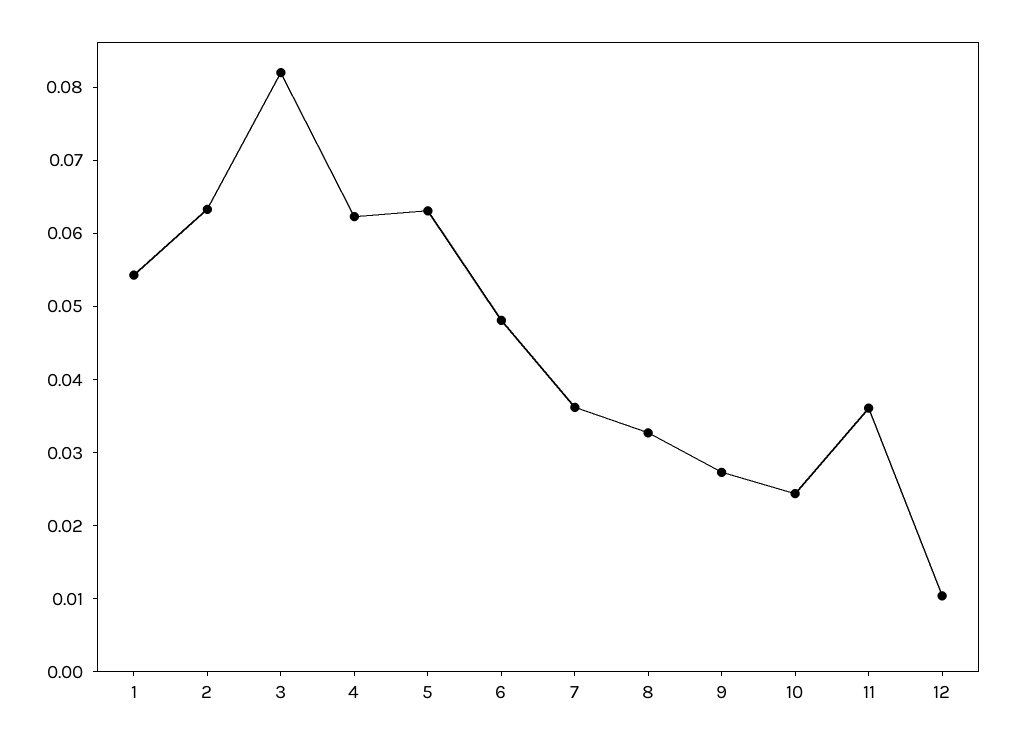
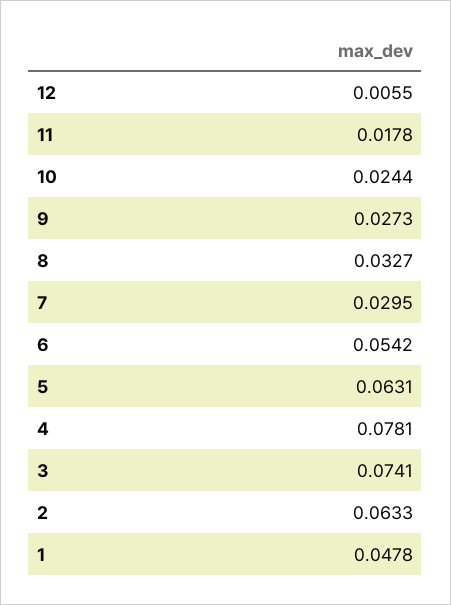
1: 0.054 -> 0.0478
3: 0.082 -> 0.0741
4: 0.062 -> 0.0781
6: 0.048 -> 0.0542
7: 0.036 -> 0.0295
11: 0.036 -> 0.0178
12: 0.01 -> 0.0055

